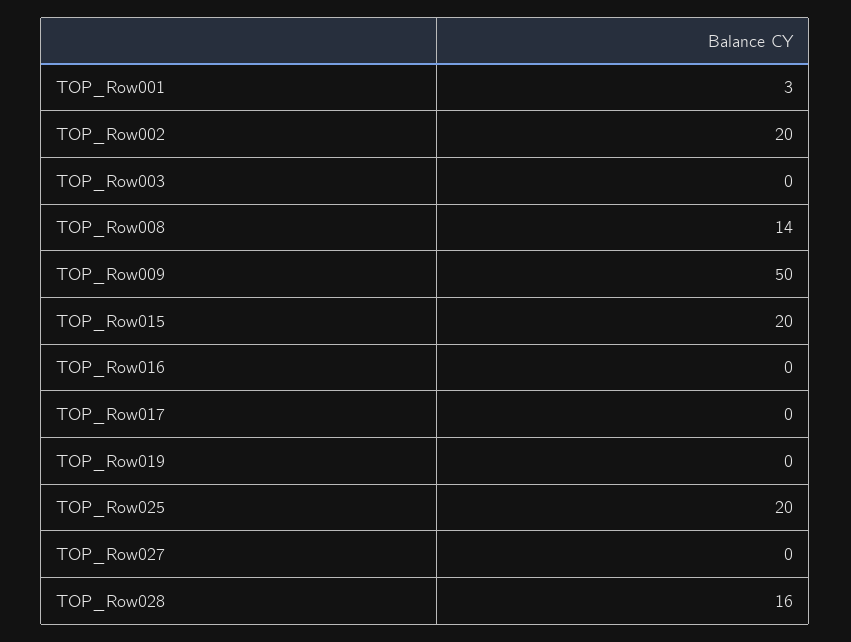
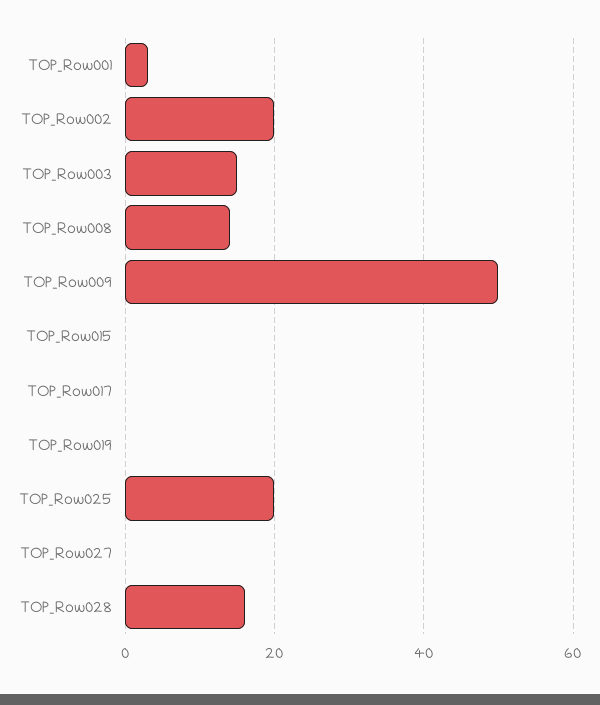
TOP_Row003: 0 -> 15
TOP_Row015: 20 -> 0
TOP_Row016: 0 -> none

